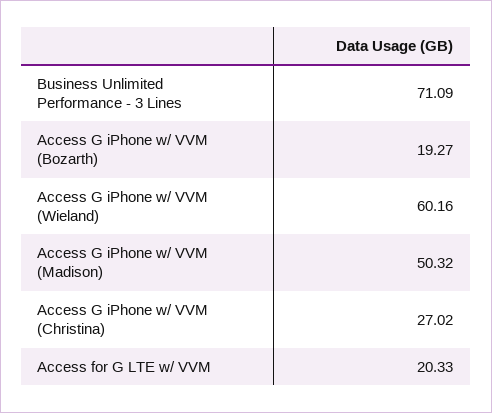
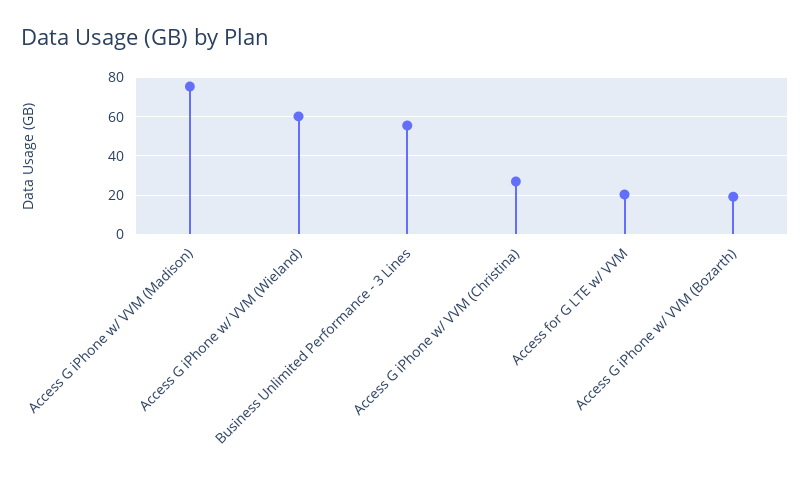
Business Unlimited Performance - 3 Lines: 71.09 -> 55
Access G iPhone w/ VVM (Madison): 50.32 -> 75

